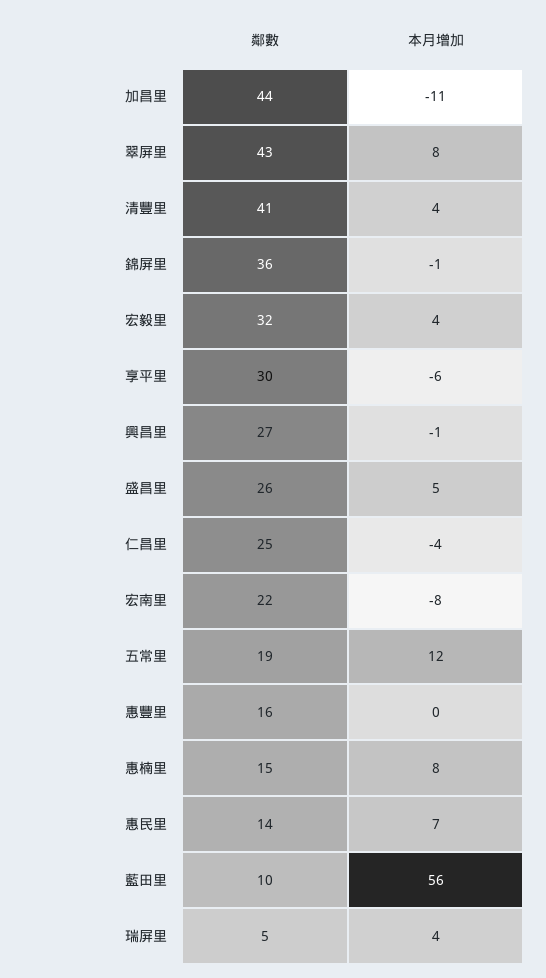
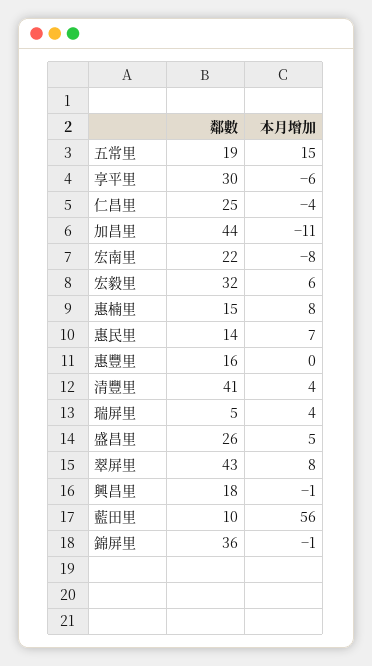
本月增加, 宏毅里: 4 -> 6
鄰數, 興昌里: 27 -> 18
本月增加, 五常里: 12 -> 15

